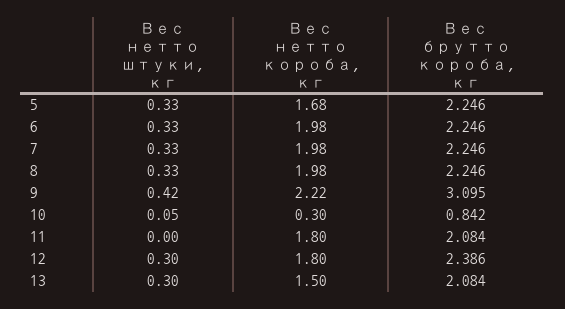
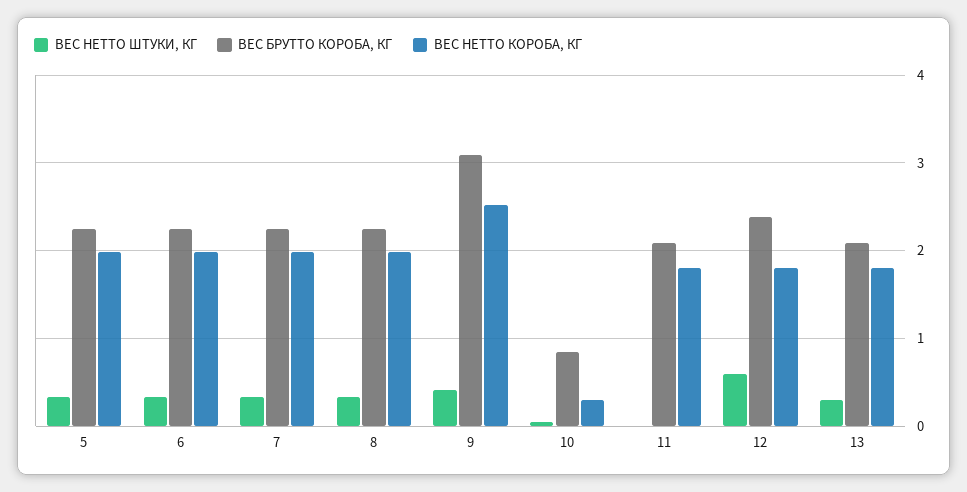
Вес нетто короба, кг, 5: 1.68 -> 2
Вес нетто короба, кг, 9: 2.22 -> 2.5
Вес нетто штуки, кг, 12: 0.3 -> 0.6
Вес нетто короба, кг, 13: 1.5 -> 1.8

